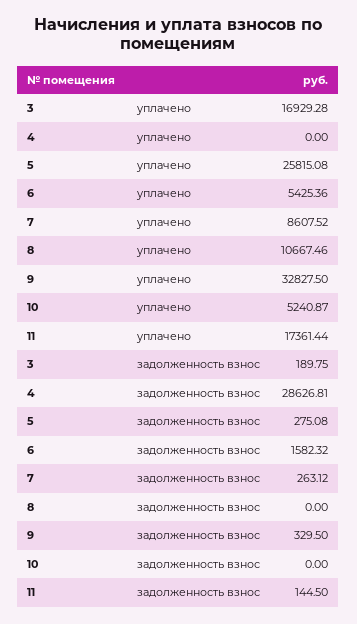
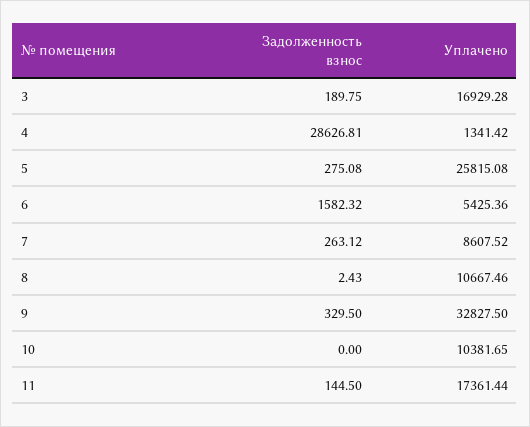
4, уплачено: 0 -> 1341.42
10, уплачено: 5240.87 -> 10381.65
8, задолженность взнос: 0 -> 2.43

